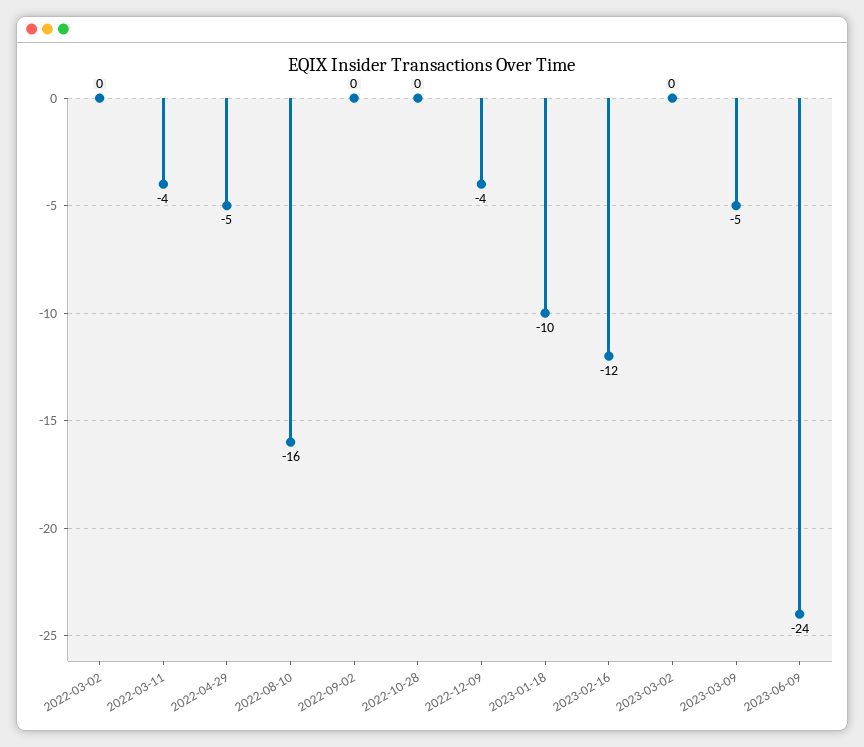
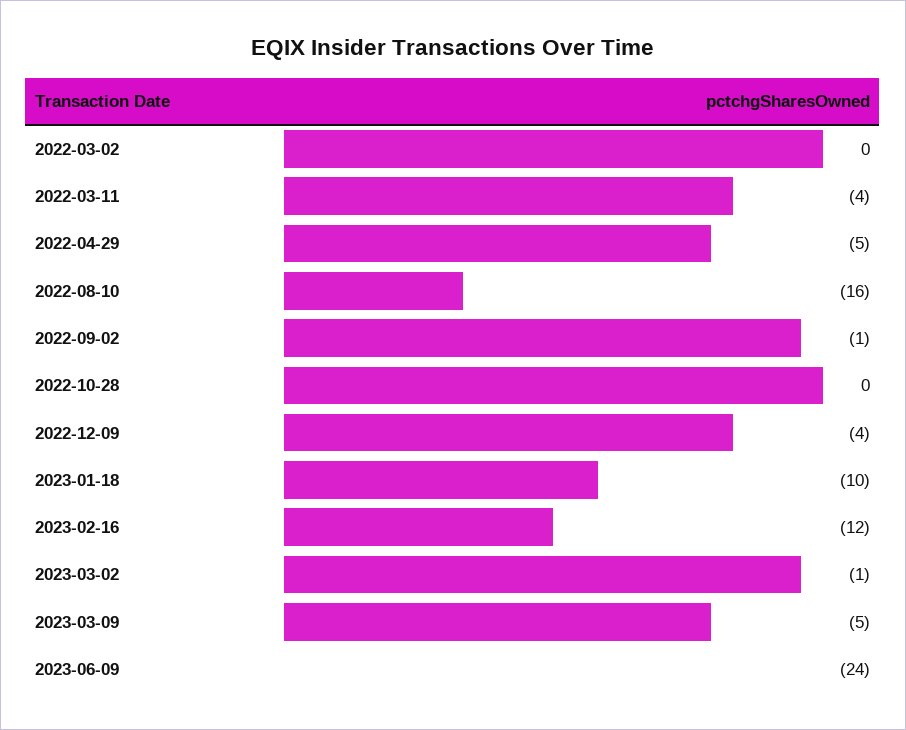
2022-09-02: 0 -> -1
2023-03-02: 0 -> -1

